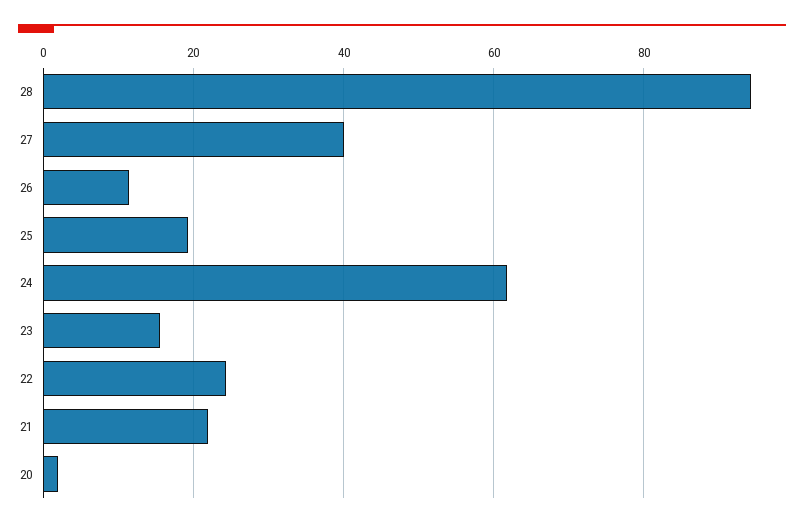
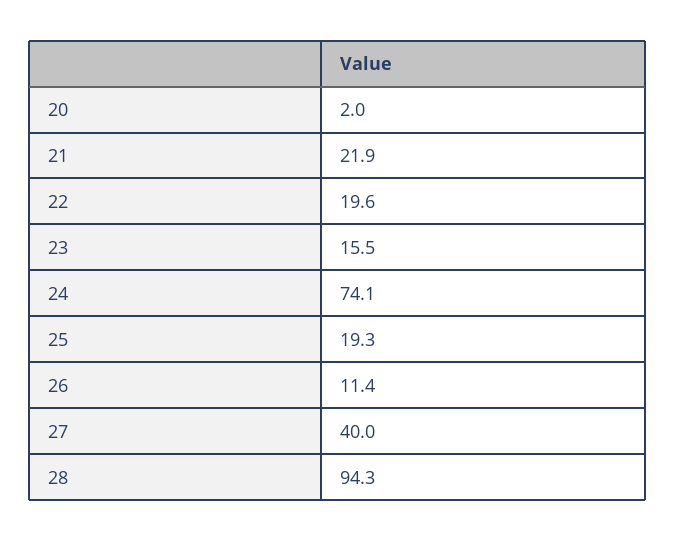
24: 62 -> 74.1
22: 24 -> 19.6

